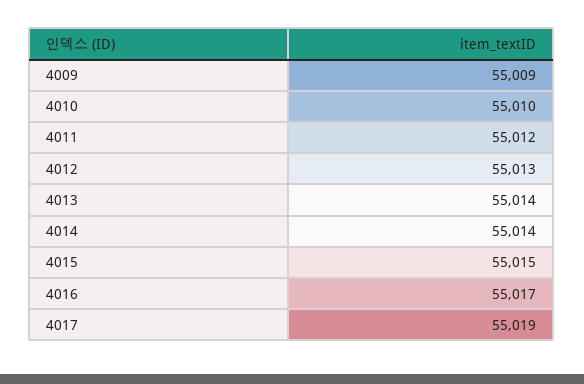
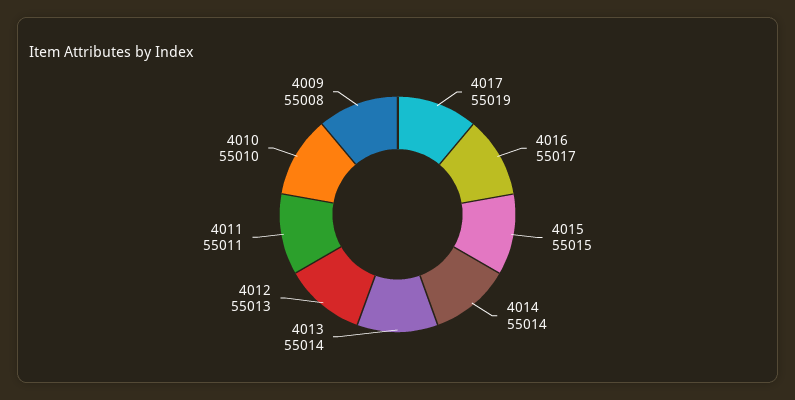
4009: 55009 -> 55008
4011: 55012 -> 55011

